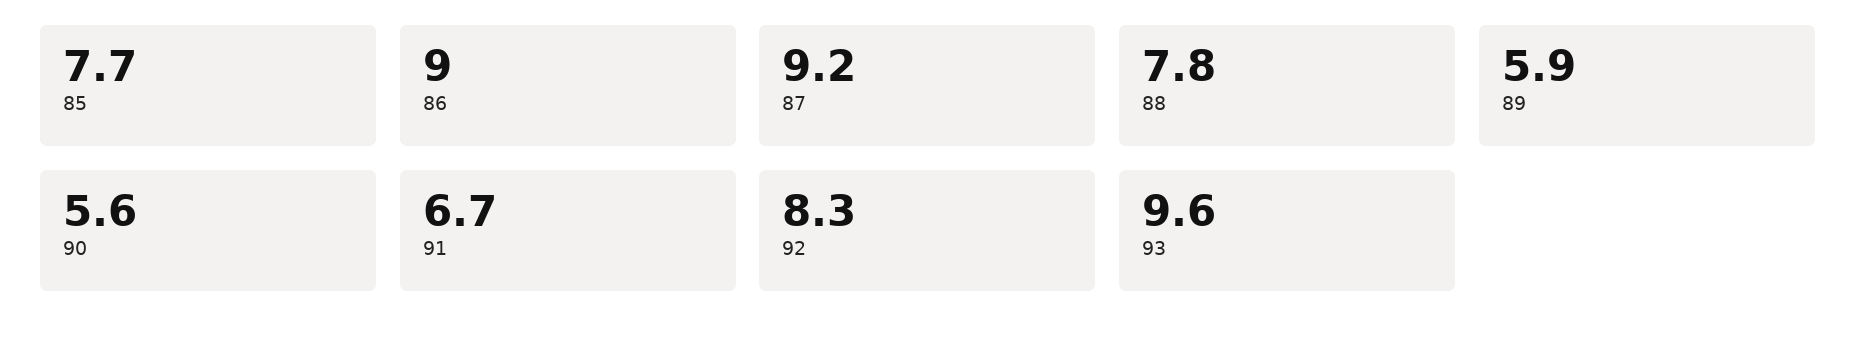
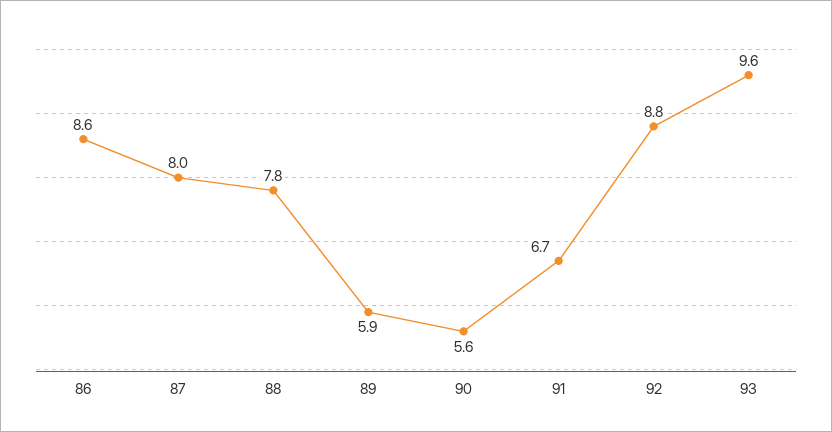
85: 7.7 -> none
86: 9 -> 8.6
87: 9.2 -> 8
92: 8.3 -> 8.8

